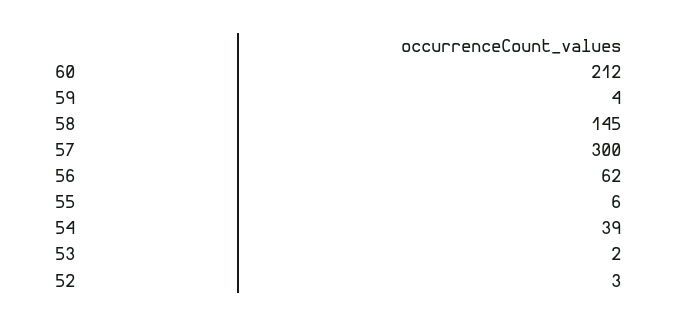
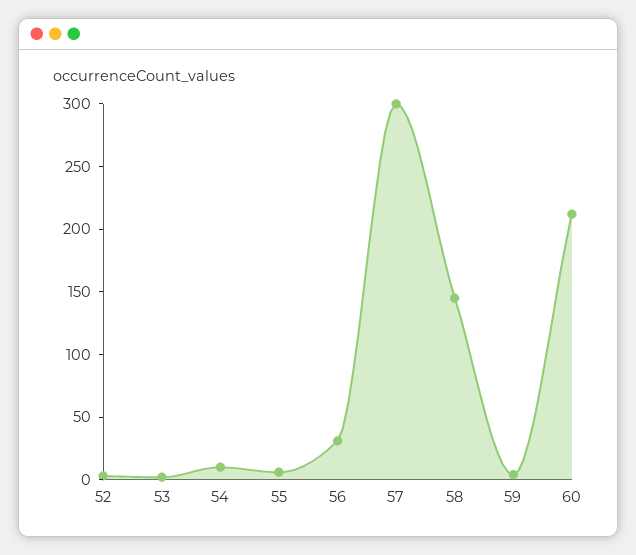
56: 62 -> 30
54: 39 -> 10

